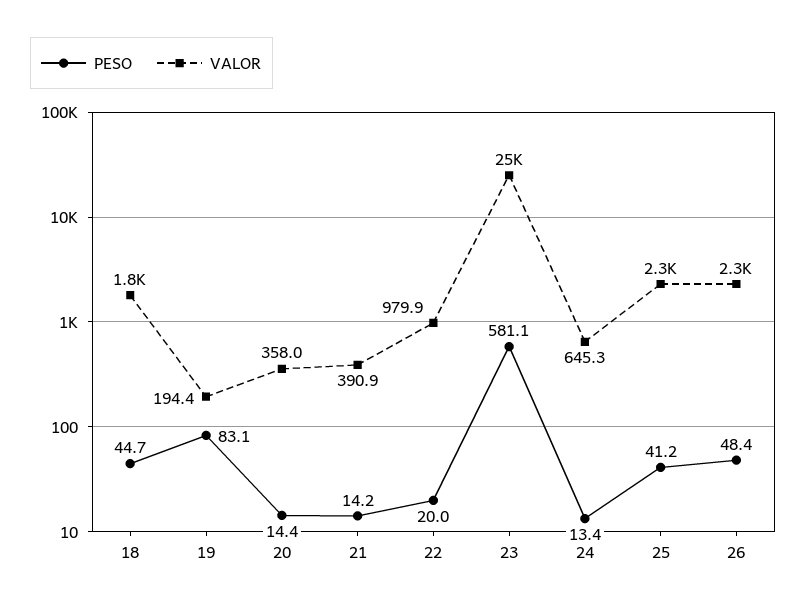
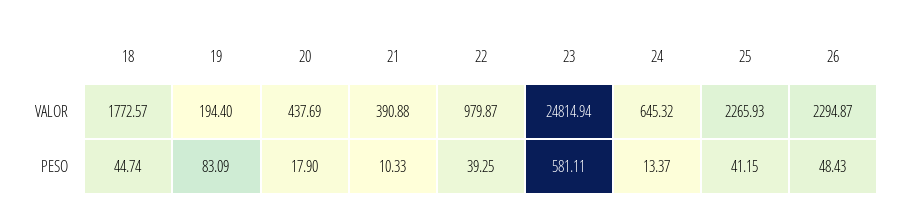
PESO, 20: 14.4 -> 17.9
VALOR, 20: 358 -> 437.69
PESO, 21: 14.2 -> 10.33
PESO, 22: 20 -> 39.25

